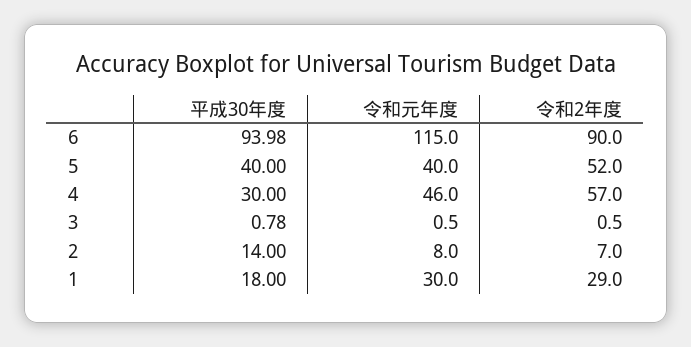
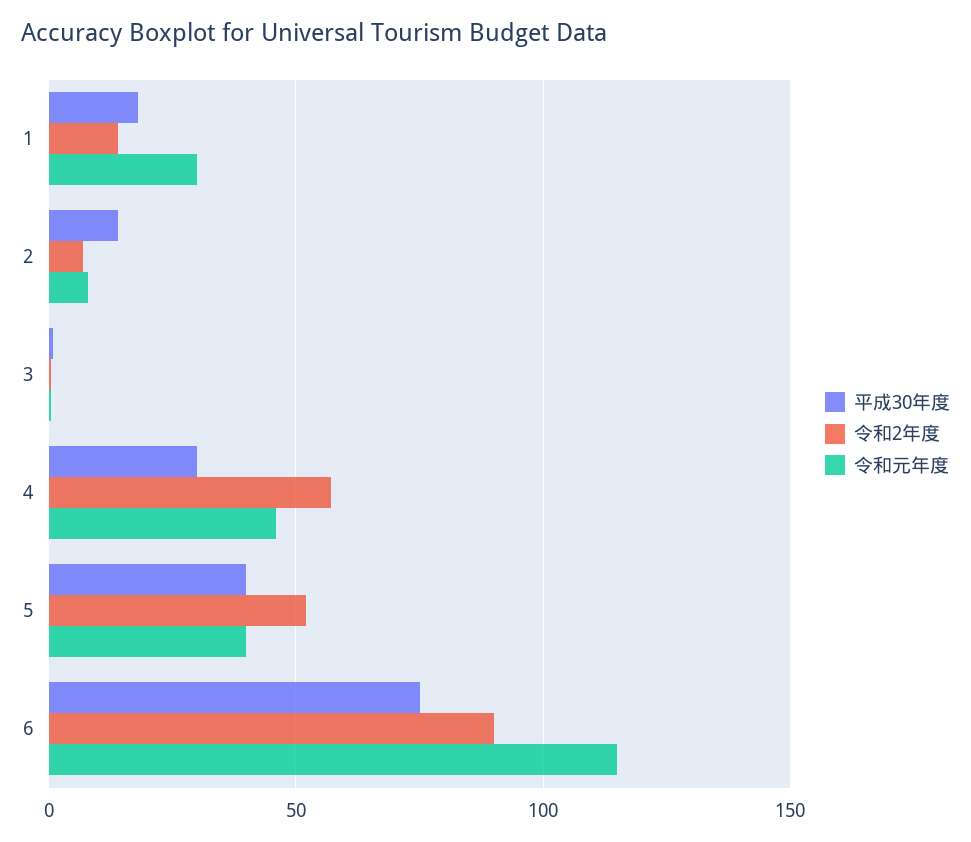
平成30年度, 6: 93.98 -> 75
令和2年度, 1: 29 -> 15

